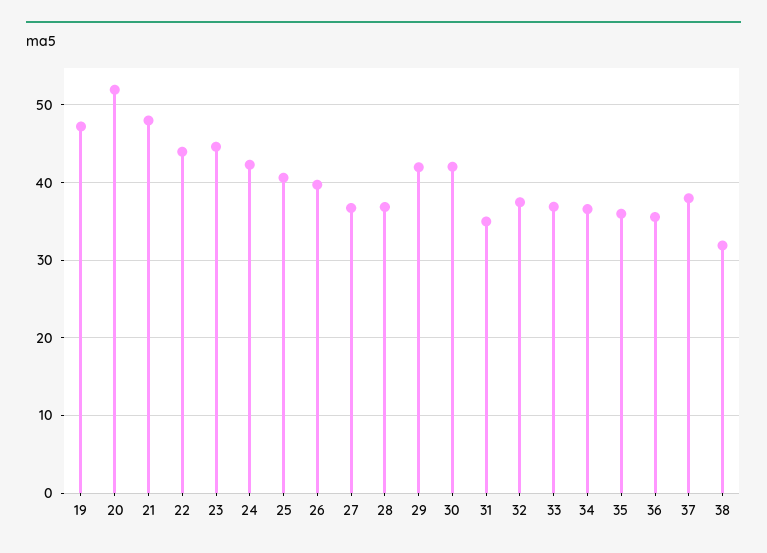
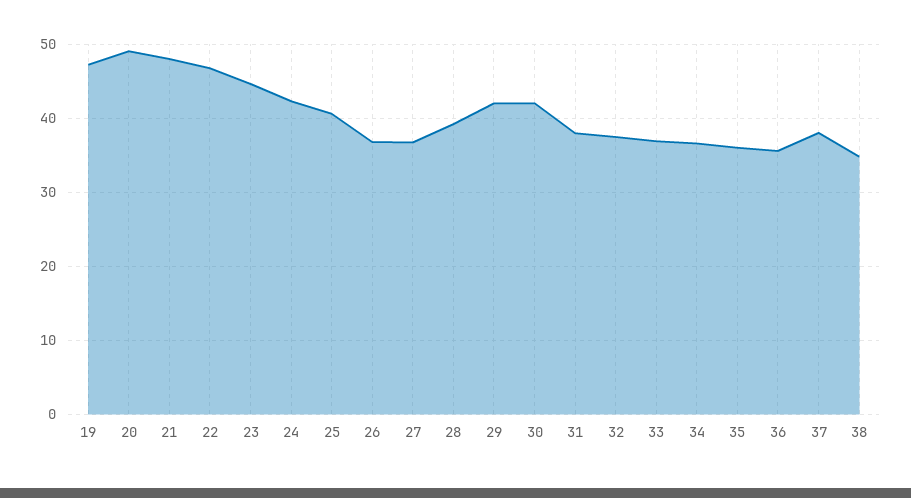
20: 52 -> 49
22: 44 -> 47
26: 40 -> 37
28: 37 -> 39
31: 35 -> 38
38: 32 -> 35

